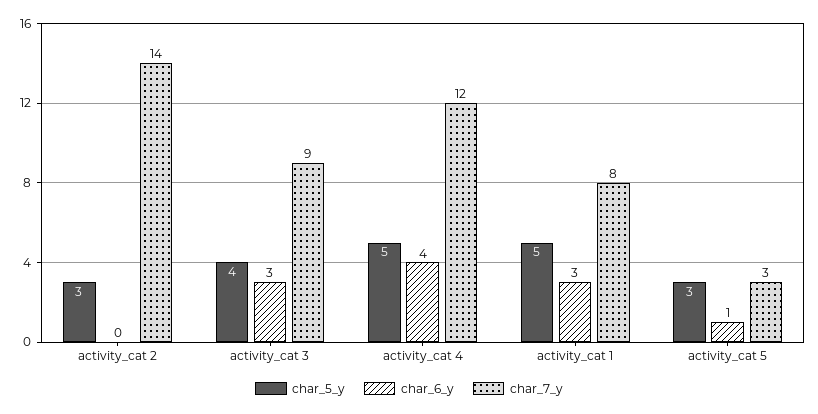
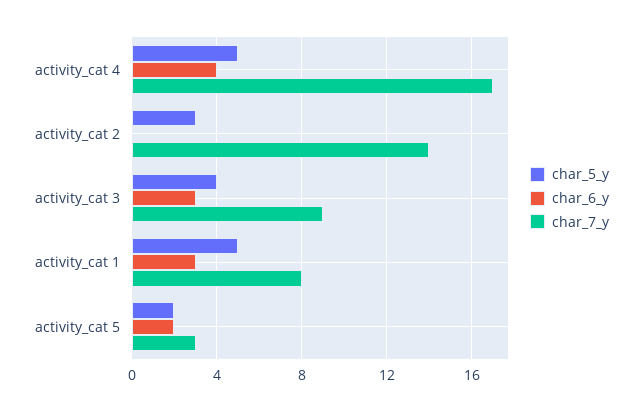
char_7_y, activity_cat 4: 12 -> 17
char_5_y, activity_cat 5: 3 -> 2
char_6_y, activity_cat 5: 1 -> 2

